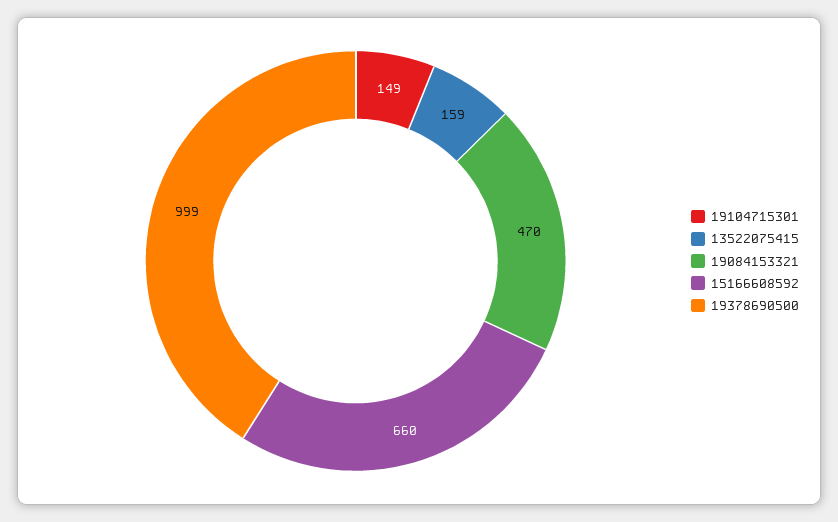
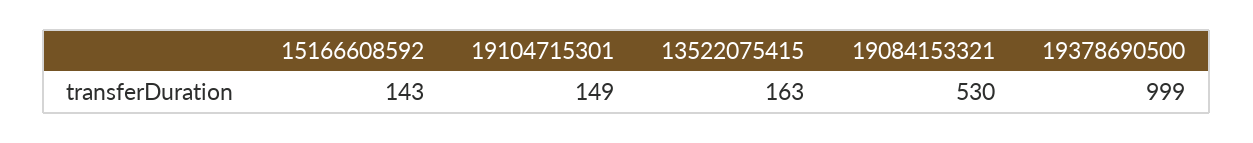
13522075415: 159 -> 163
19084153321: 470 -> 530
15166608592: 660 -> 143

